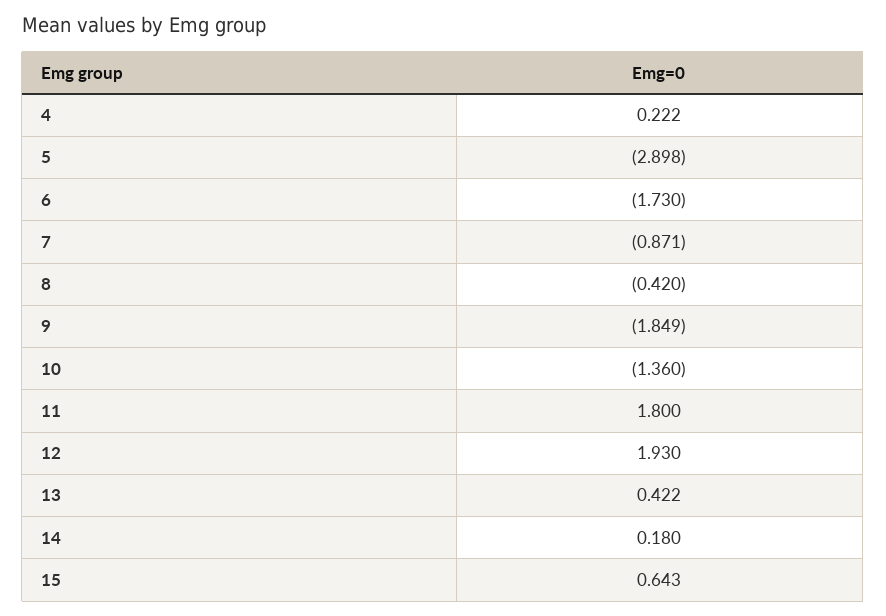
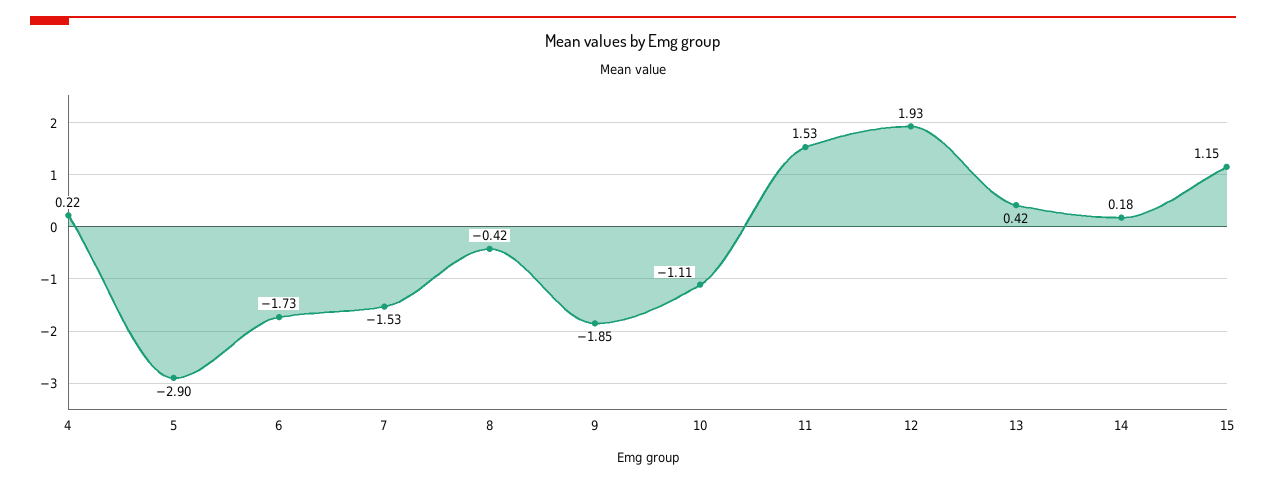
7: -0.871 -> -1.53
10: -1.36 -> -1.11
11: 1.8 -> 1.53
15: 0.643 -> 1.15

